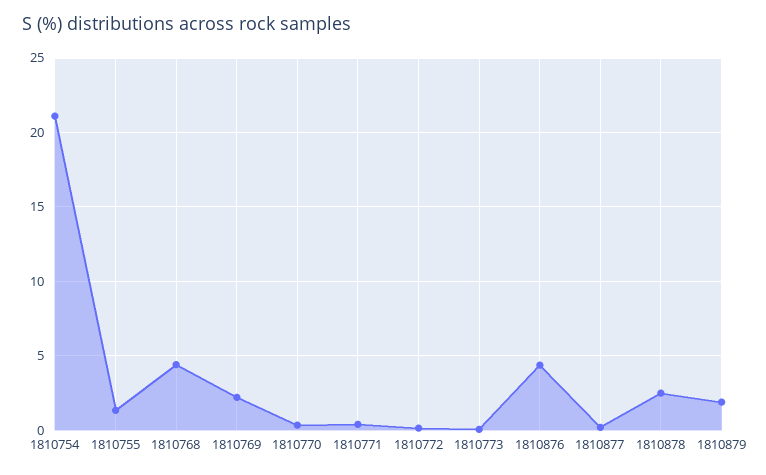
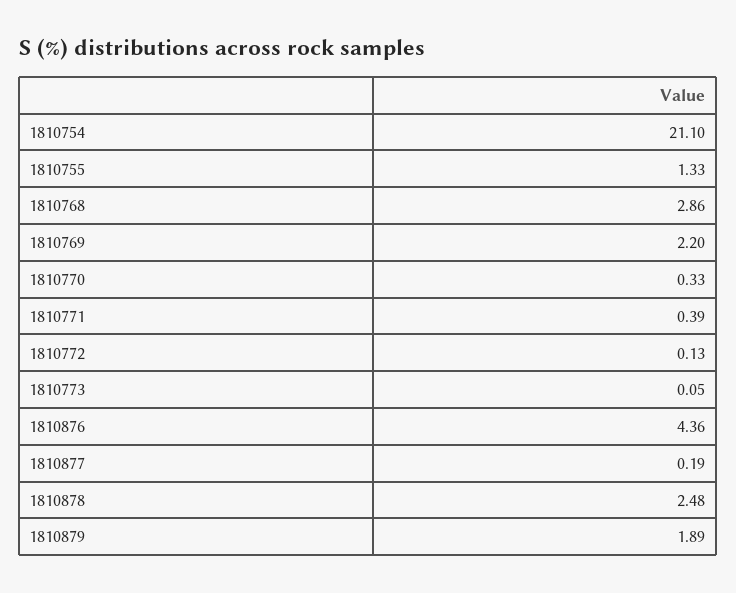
1810768: 4.5 -> 2.86

